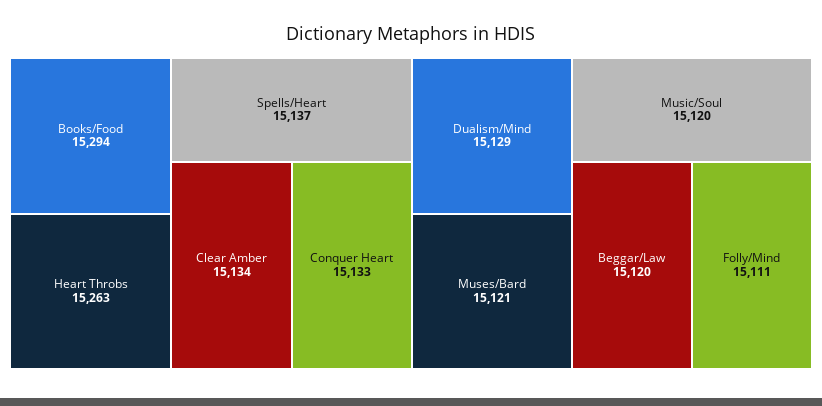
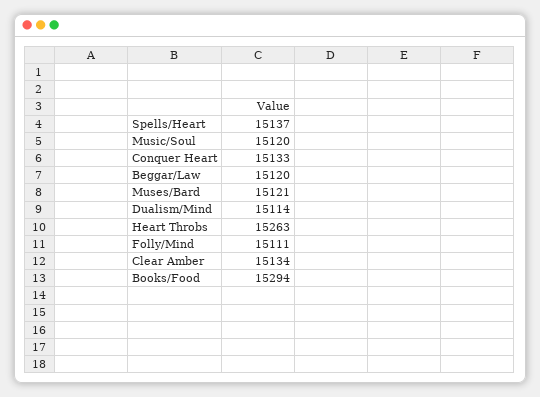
Dualism/Mind: 15129 -> 15114

